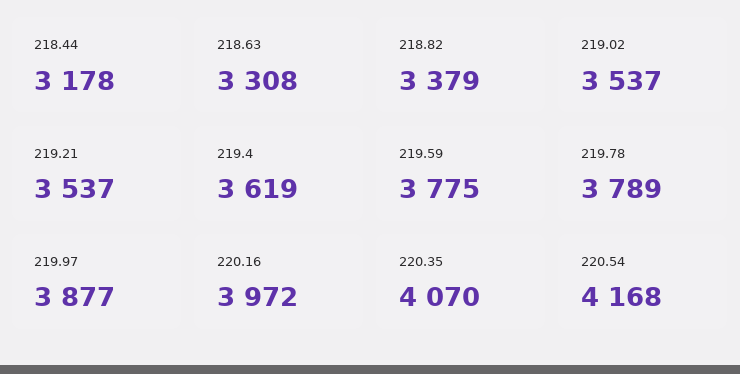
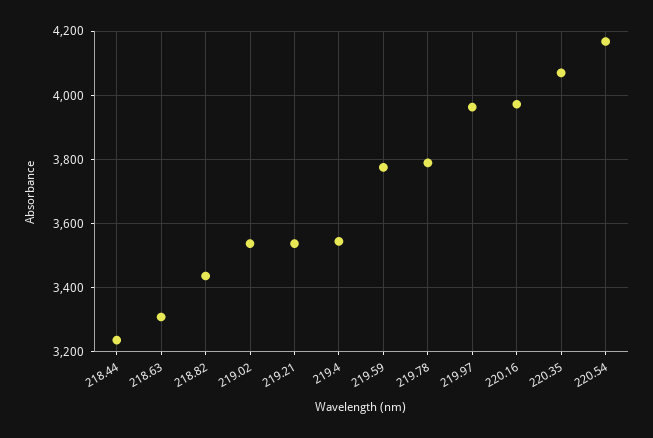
218.44: 3178 -> 3240
218.82: 3379 -> 3440
219.4: 3619 -> 3540
219.97: 3877 -> 3960

